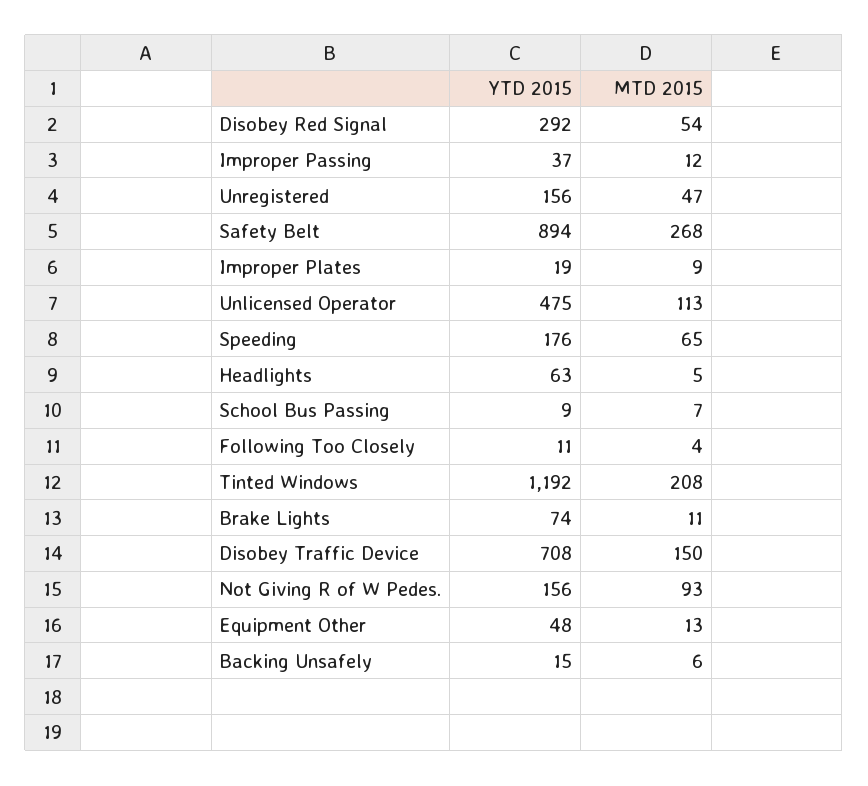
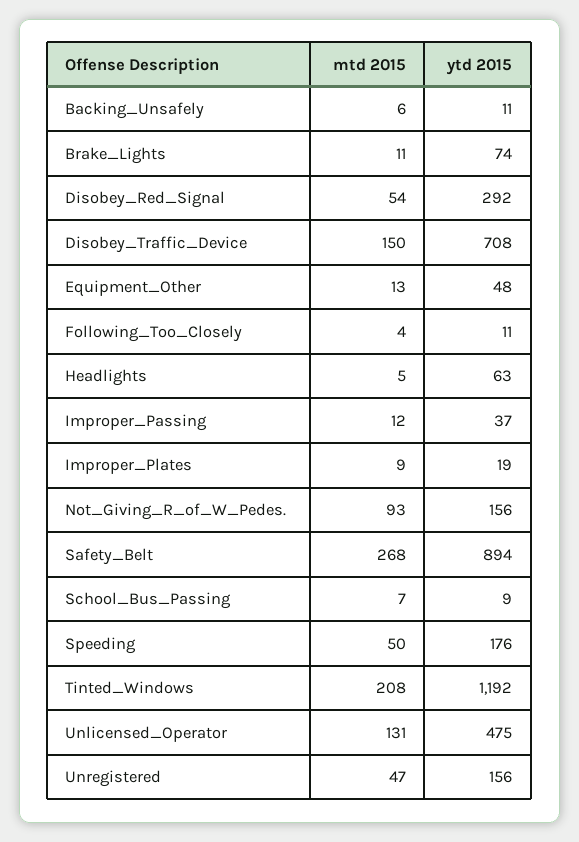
MTD 2015, Unlicensed Operator: 113 -> 131
MTD 2015, Speeding: 65 -> 50
YTD 2015, Backing Unsafely: 15 -> 11

